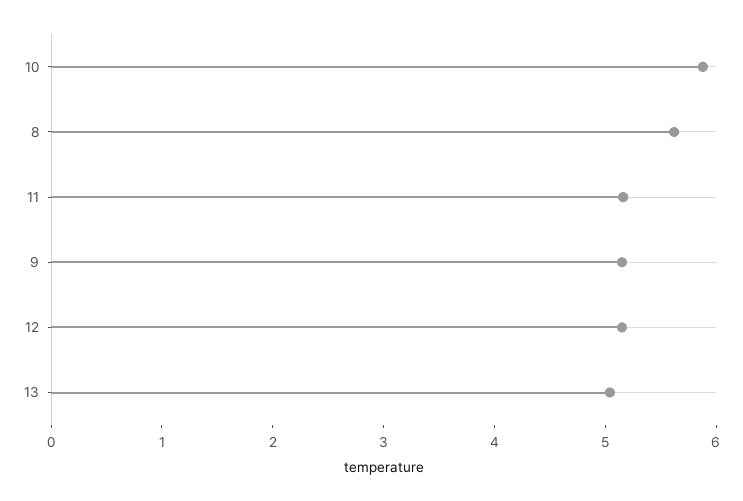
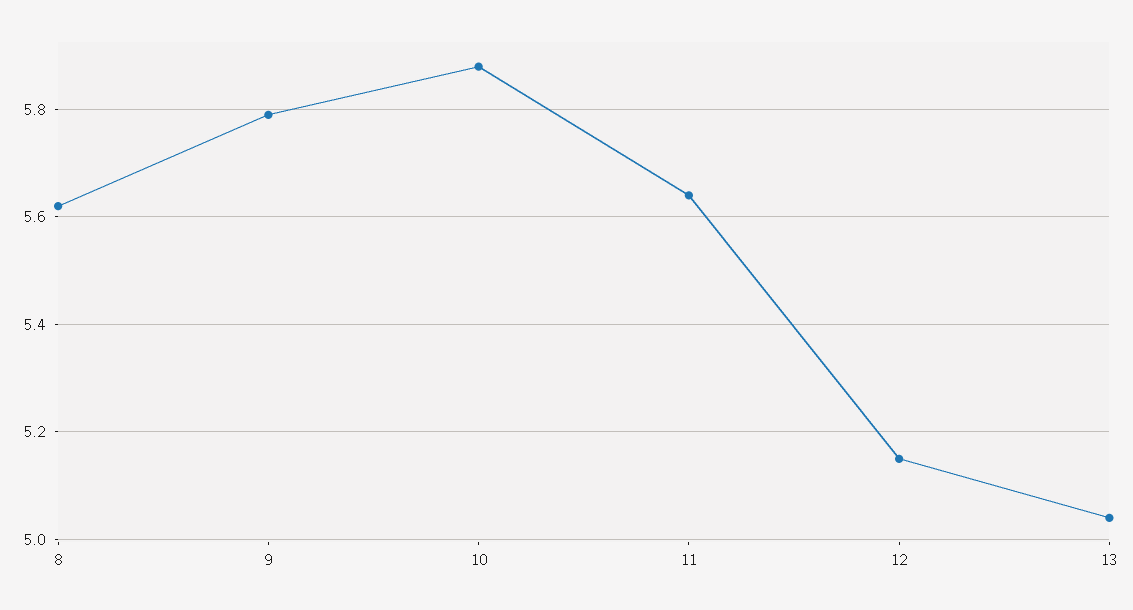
11: 5.2 -> 5.65
9: 5.2 -> 5.8

